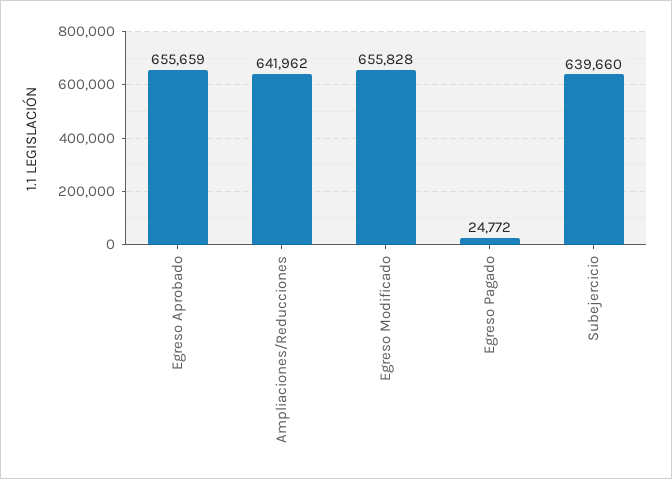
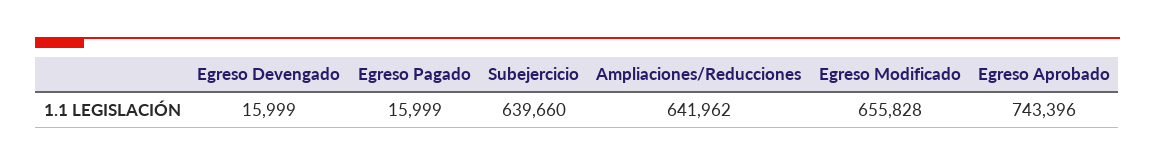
Egreso Aprobado: 655659 -> 743396
Egreso Pagado: 24772 -> 15999
Egreso Devengado: none -> 15999

